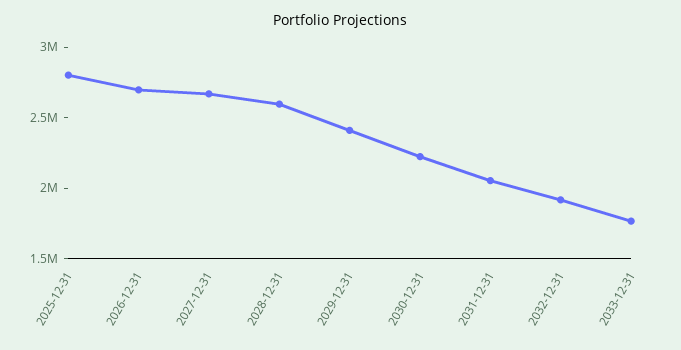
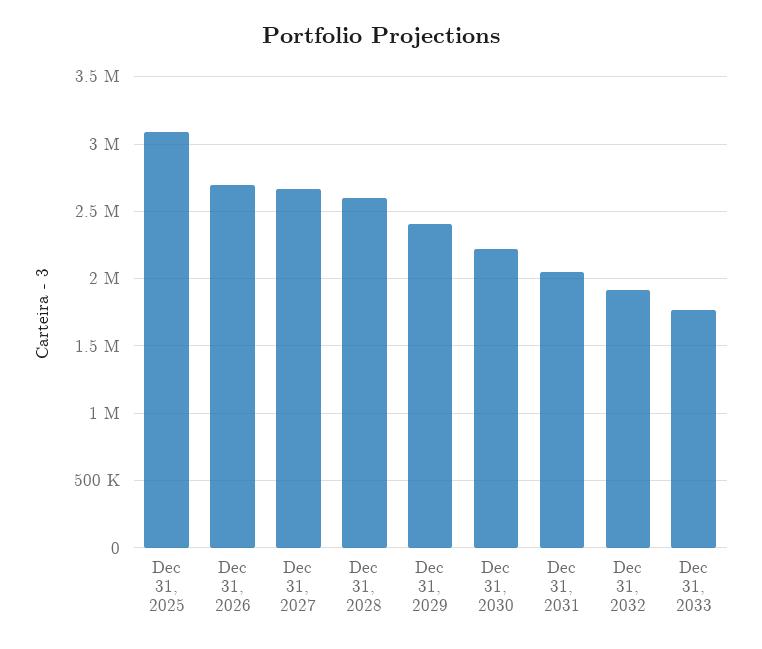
2025-12-31: 2800000 -> 3100000

